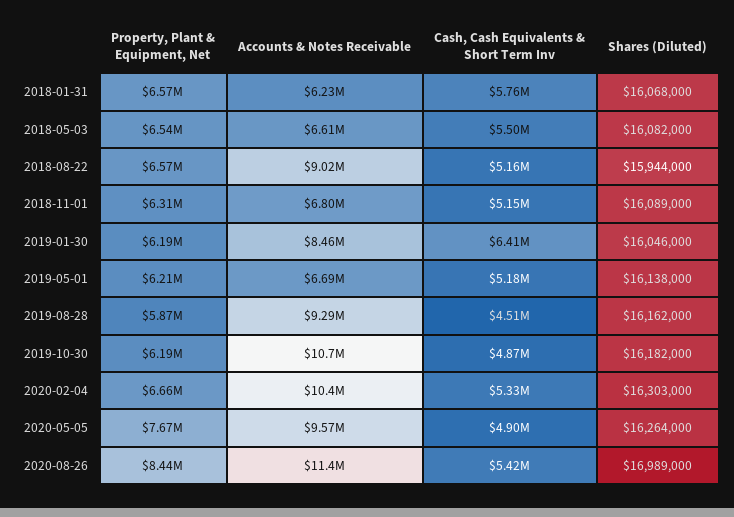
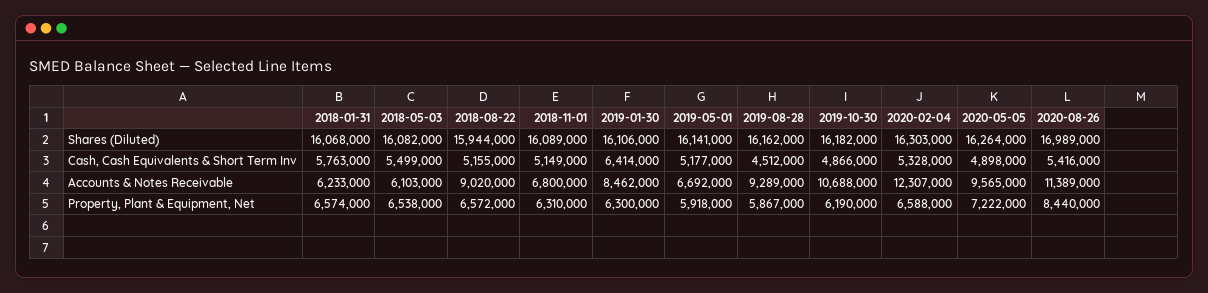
Accounts & Notes Receivable, 2018-05-03: 6610000 -> 6103000
Property, Plant & Equipment, Net, 2019-01-30: 6190000 -> 6300000
Shares (Diluted), 2019-01-30: 16046000 -> 16106000
Property, Plant & Equipment, Net, 2019-05-01: 6210000 -> 5918000
Shares (Diluted), 2019-05-01: 16138000 -> 16141000
Property, Plant & Equipment, Net, 2020-02-04: 6660000 -> 6588000
Accounts & Notes Receivable, 2020-02-04: 10400000 -> 12307000
Property, Plant & Equipment, Net, 2020-05-05: 7670000 -> 7222000

